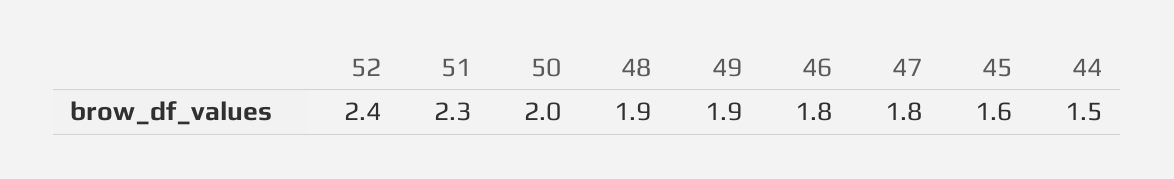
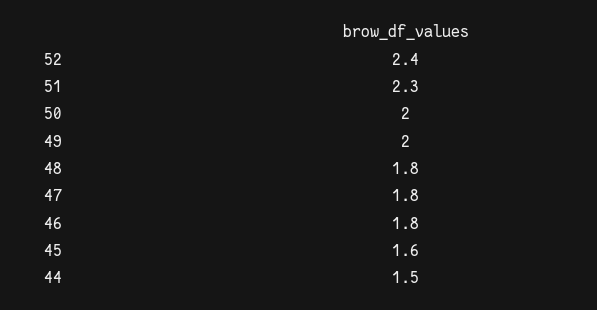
48: 1.9 -> 1.8
49: 1.9 -> 2

